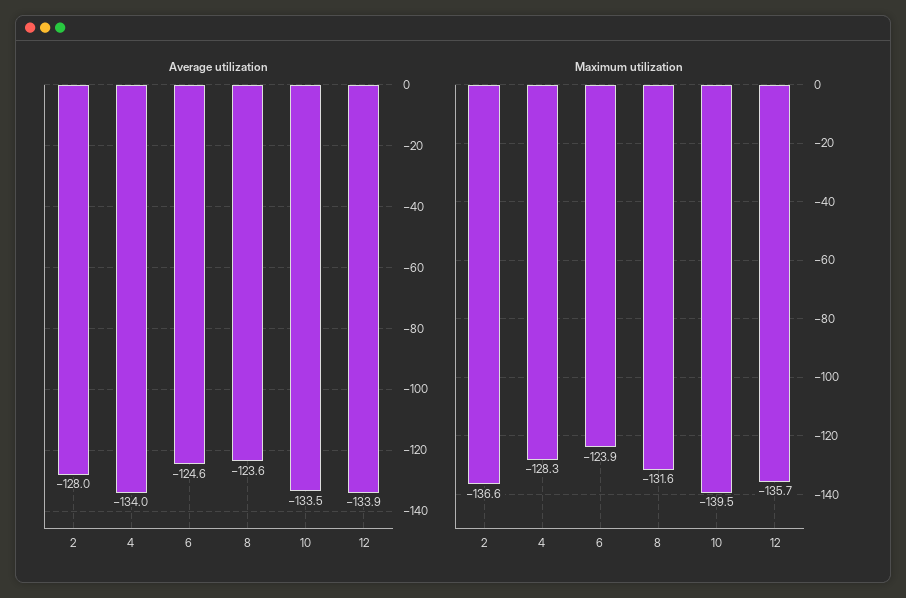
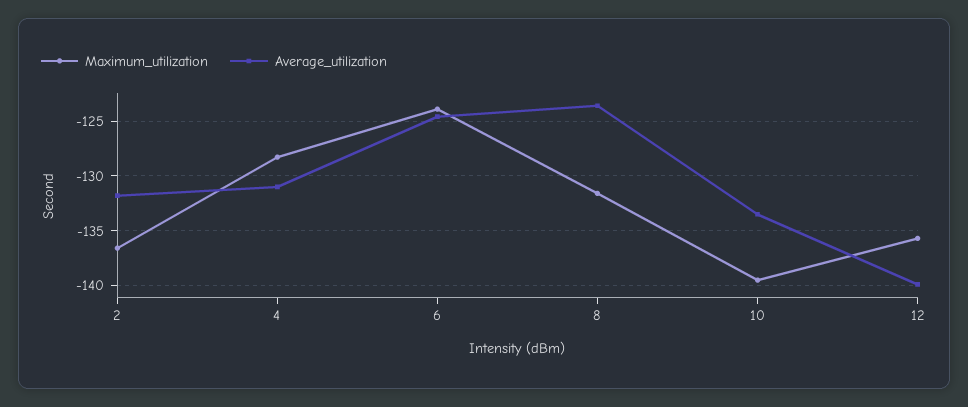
Average utilization, 2: -128 -> -132
Average utilization, 4: -134 -> -131
Average utilization, 12: -133.9 -> -140

